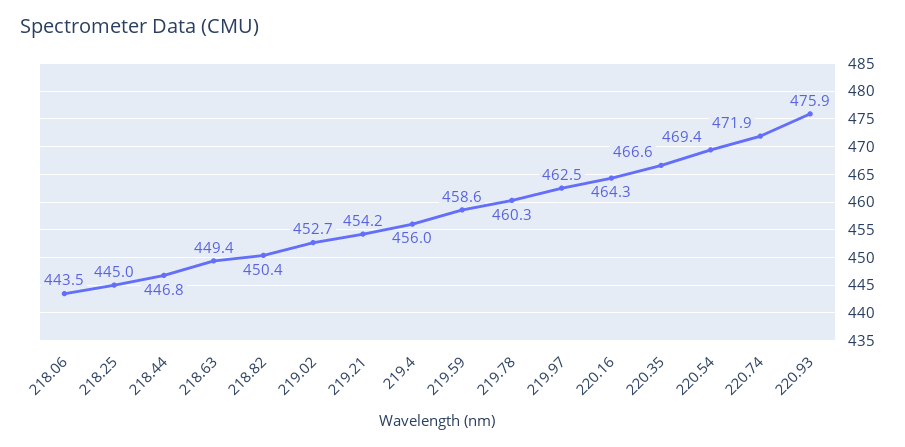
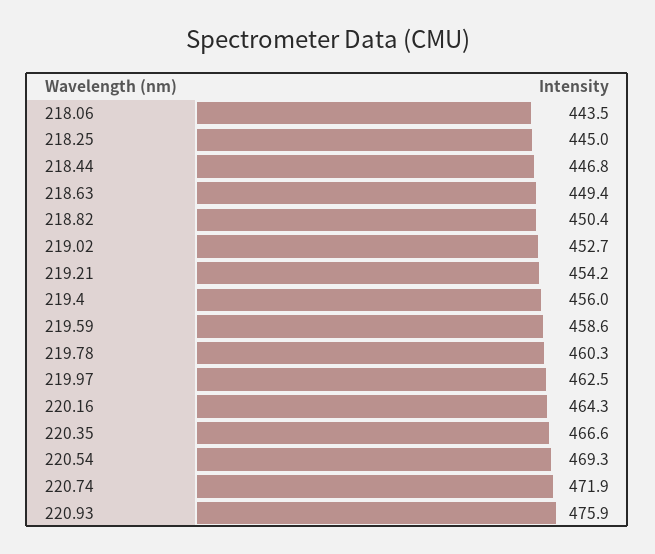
220.54: 469.4 -> 469.3

